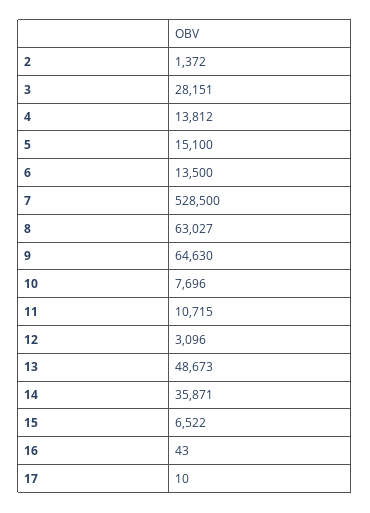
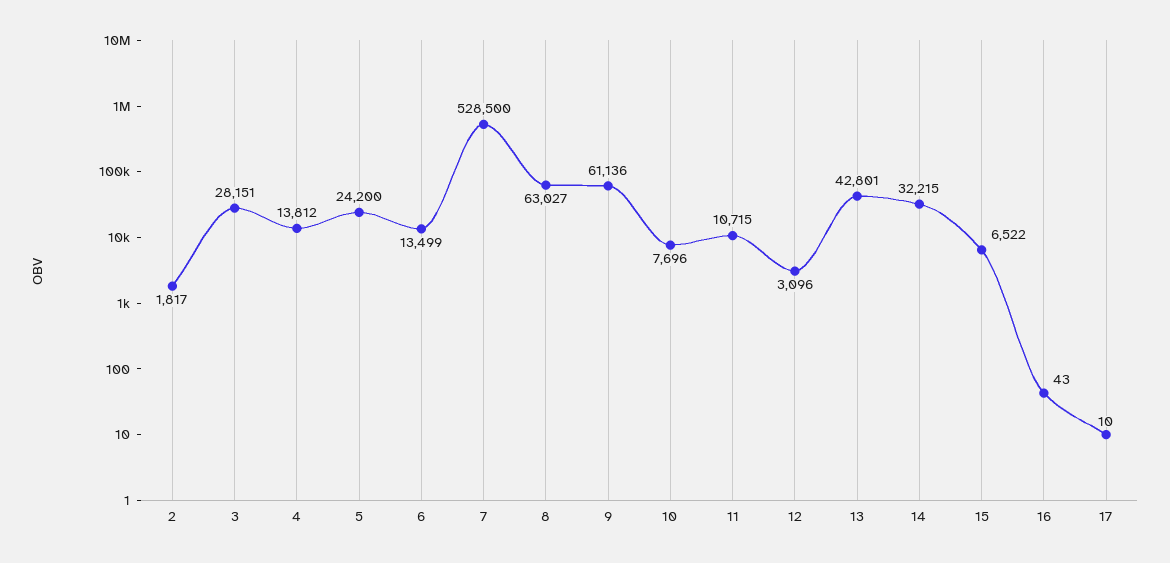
2: 1372 -> 1817
5: 15100 -> 24200
6: 13500 -> 13499
9: 64630 -> 61136
13: 48673 -> 42801
14: 35871 -> 32215

